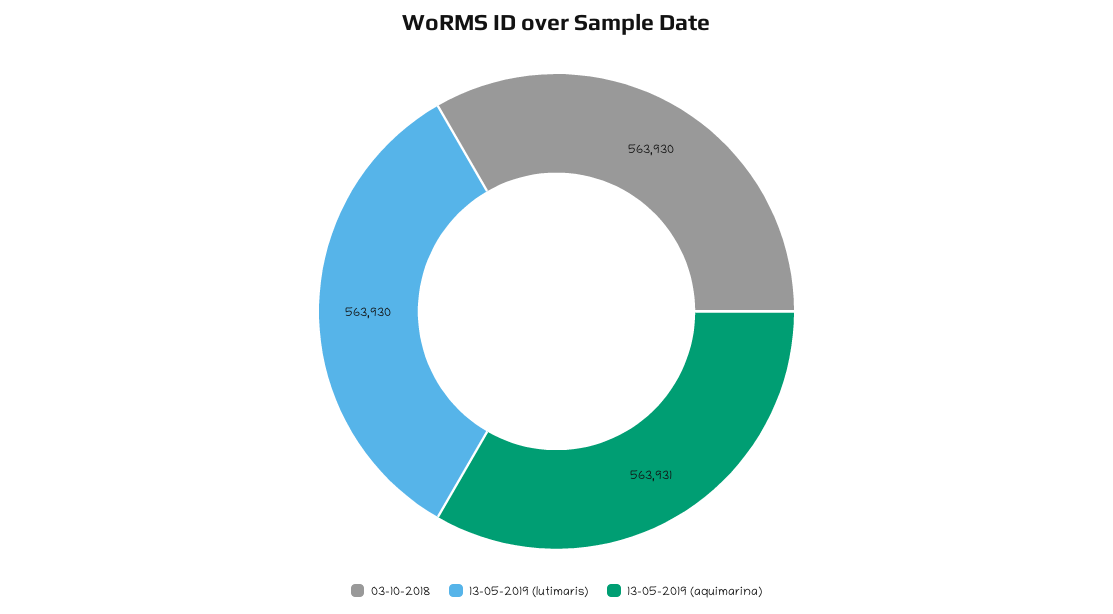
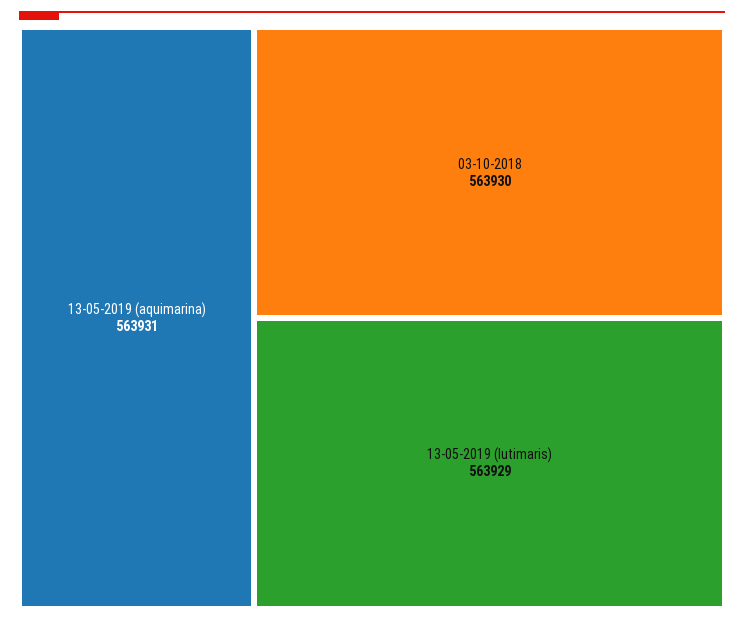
13-05-2019 (lutimaris): 563930 -> 563929

